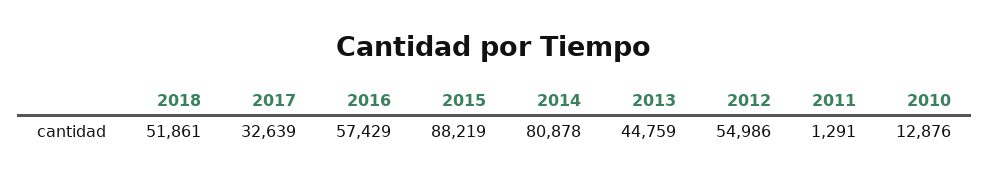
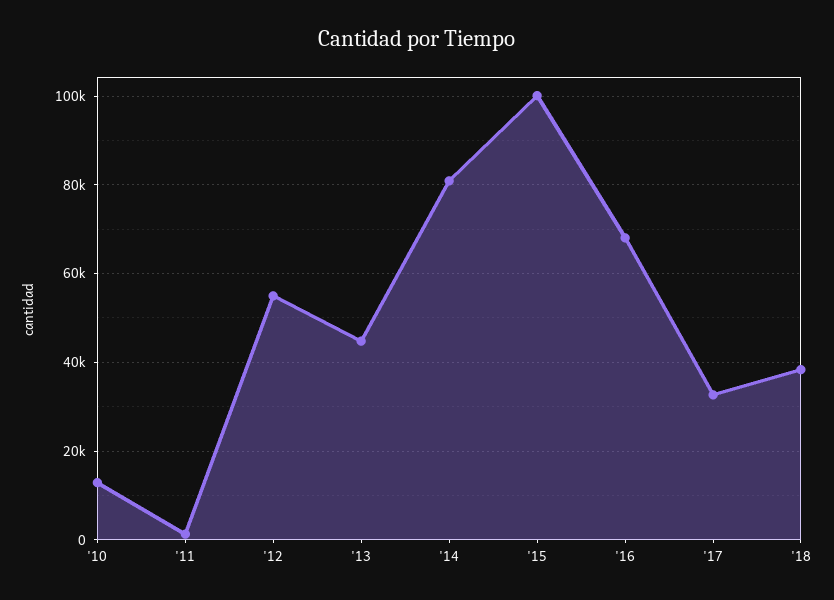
2018: 51861 -> 38000
2016: 57429 -> 68000
2015: 88219 -> 100000

